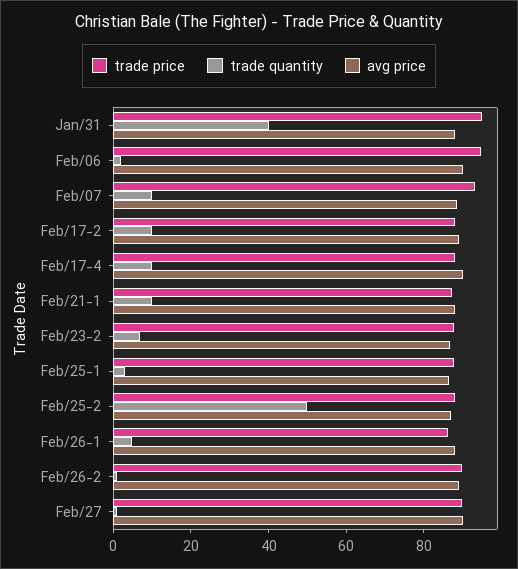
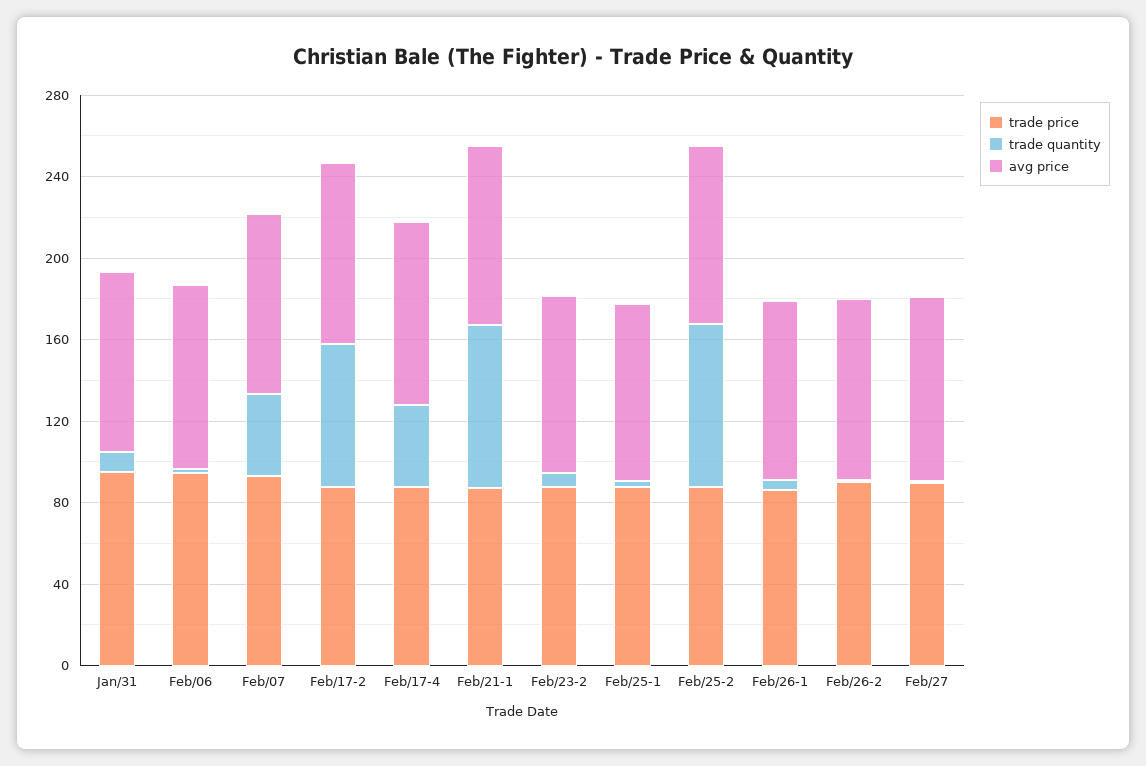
trade quantity, Jan/31: 40 -> 10
trade quantity, Feb/07: 10 -> 40
trade quantity, Feb/17-2: 10 -> 70
trade quantity, Feb/17-4: 10 -> 40
trade quantity, Feb/21-1: 10 -> 80
trade quantity, Feb/25-2: 50 -> 80

